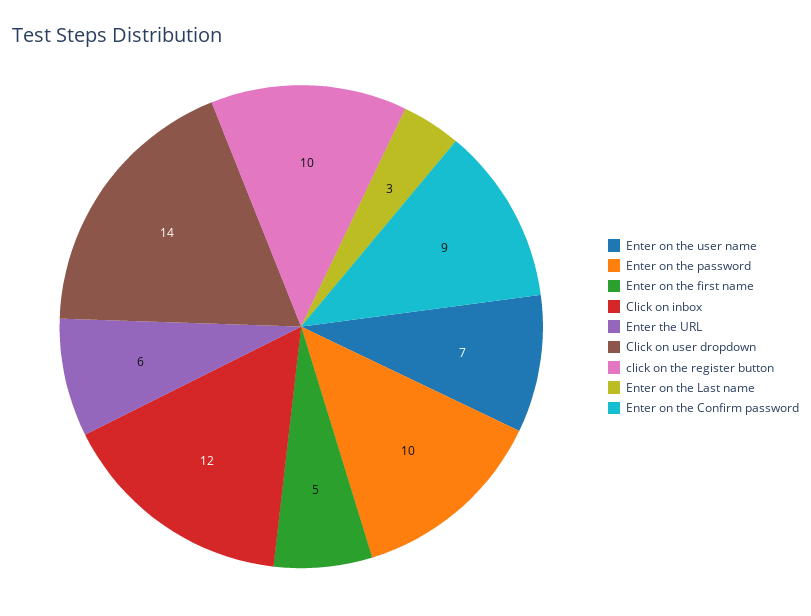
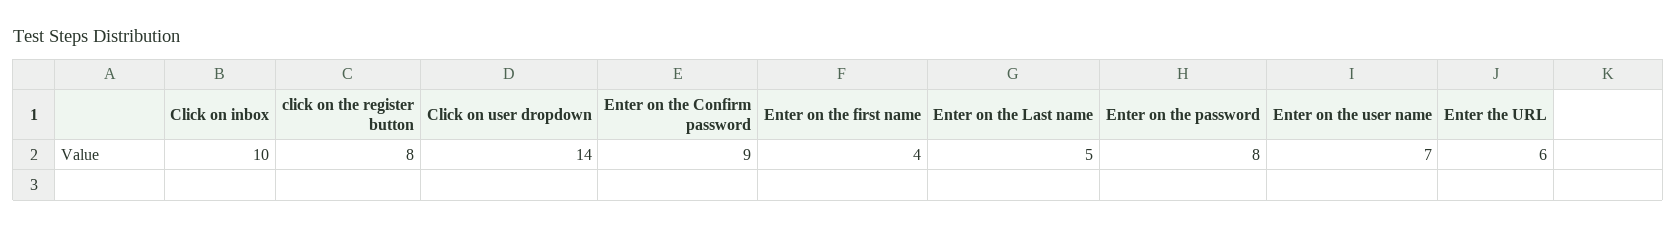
Enter on the password: 10 -> 8
Enter on the first name: 5 -> 4
Click on inbox: 12 -> 10
click on the register button: 10 -> 8
Enter on the Last name: 3 -> 5

